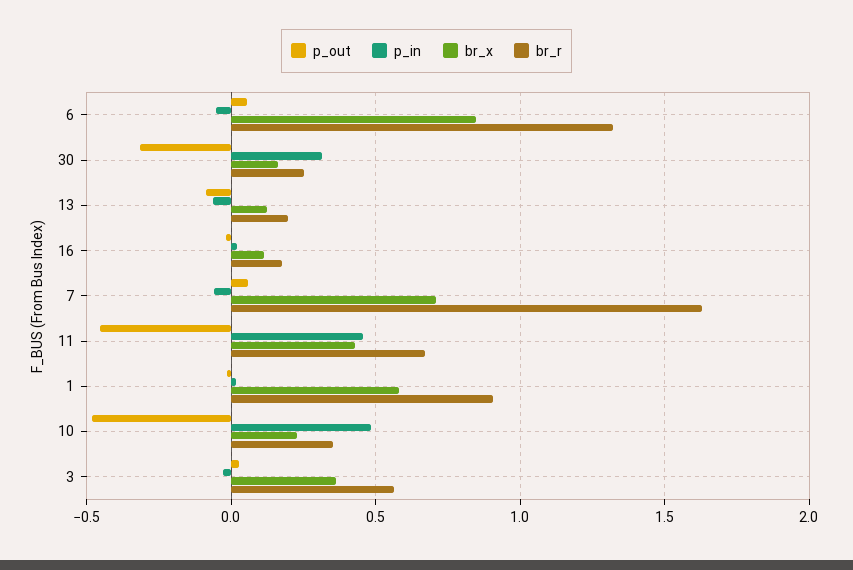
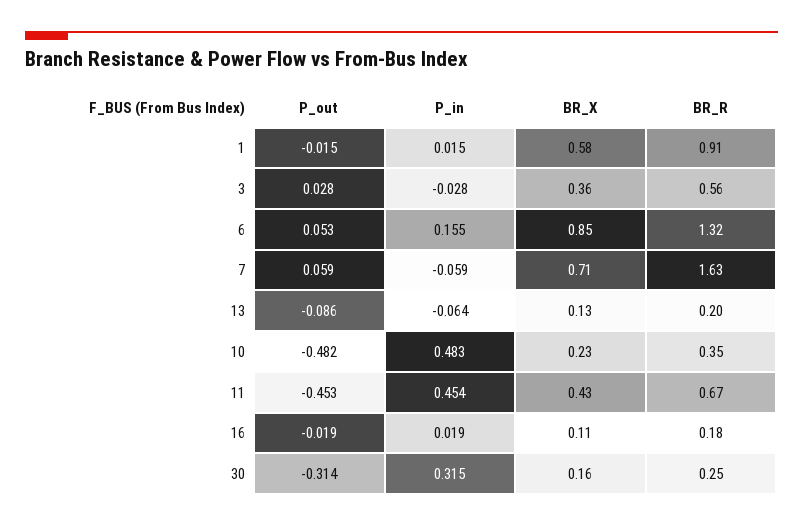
p_in, 6: -0.05 -> 0.155

